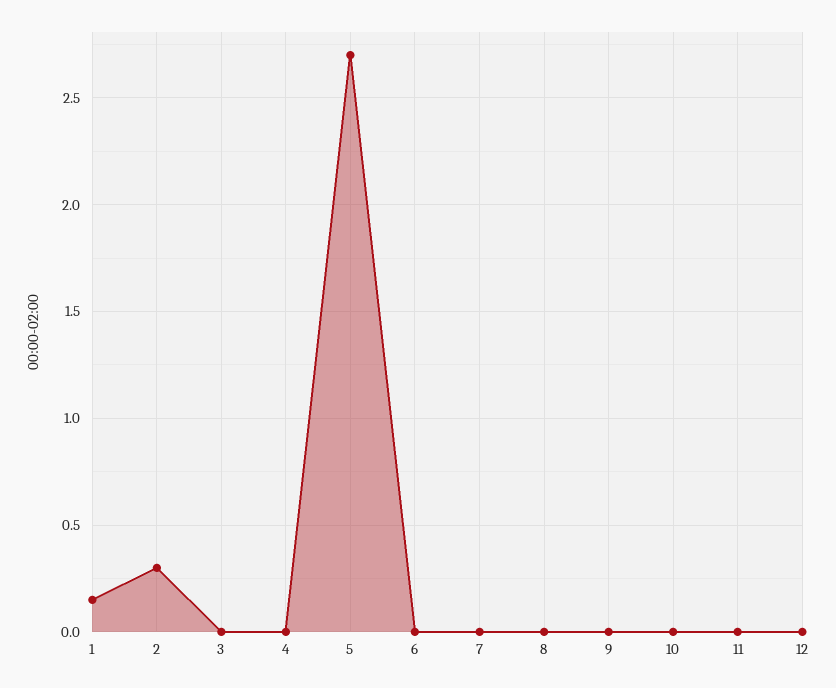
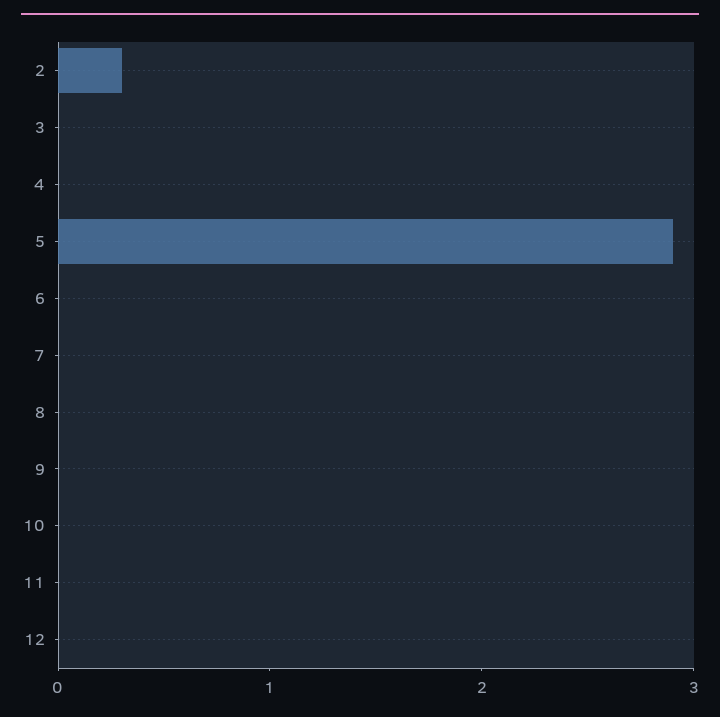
1: 0.15 -> none
5: 2.7 -> 2.9

